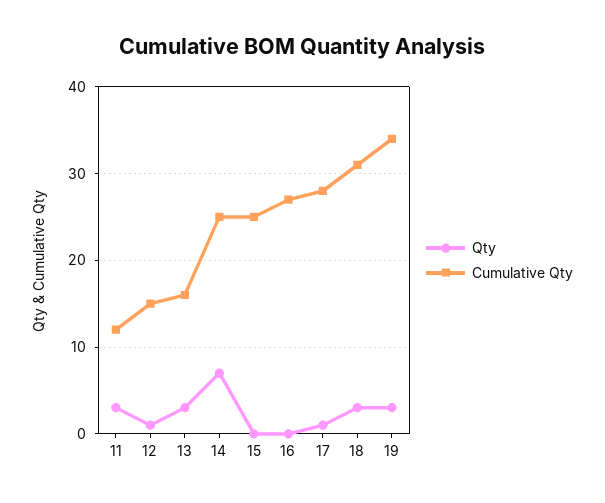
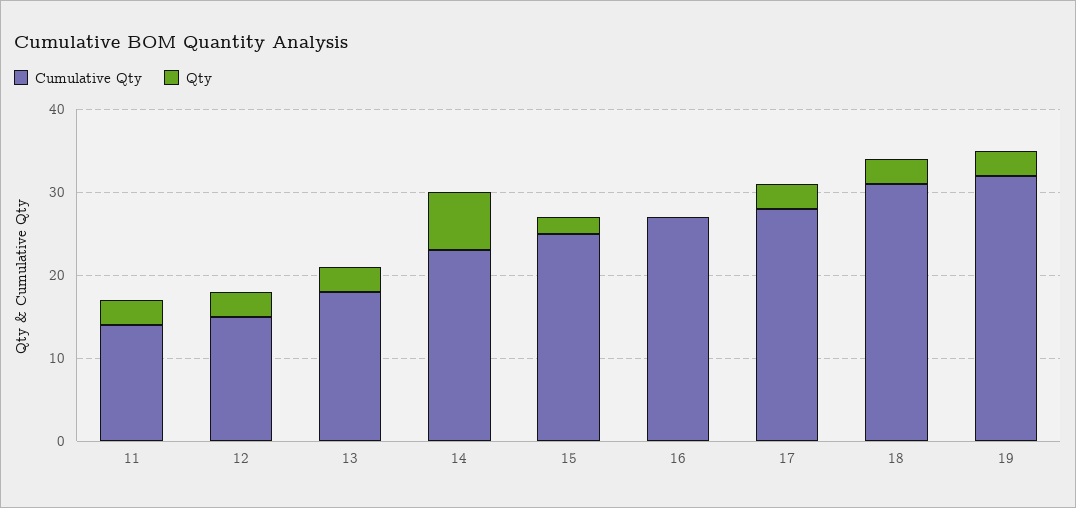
Cumulative Qty, 11: 12 -> 14
Qty, 12: 1 -> 3
Cumulative Qty, 13: 16 -> 18
Cumulative Qty, 14: 25 -> 23
Qty, 15: 0 -> 2
Qty, 17: 1 -> 3
Cumulative Qty, 19: 34 -> 32

